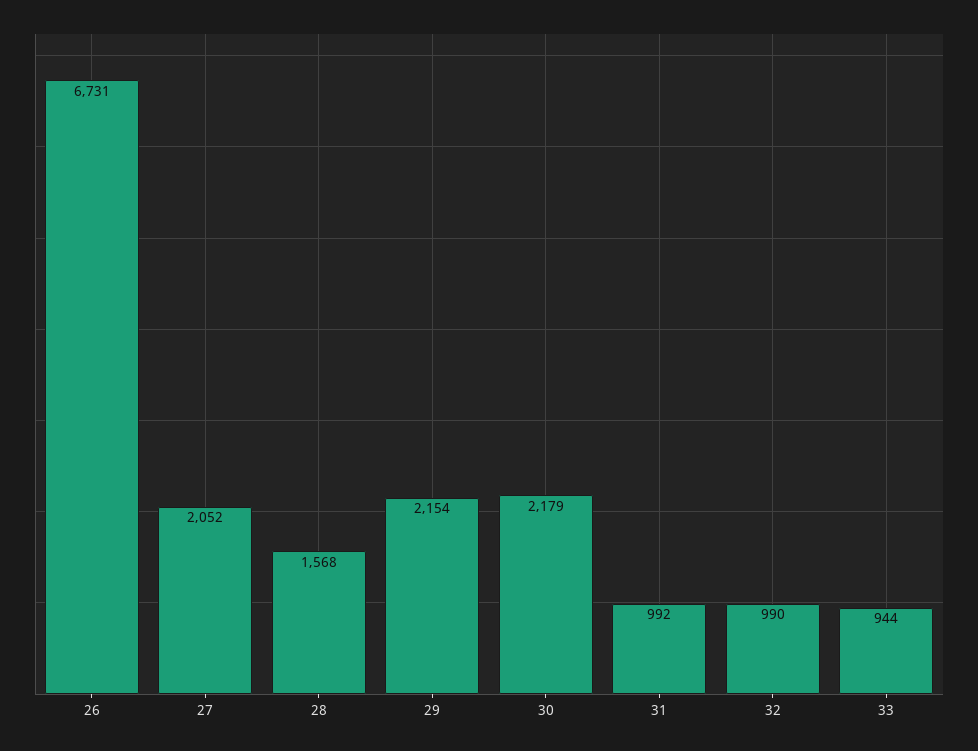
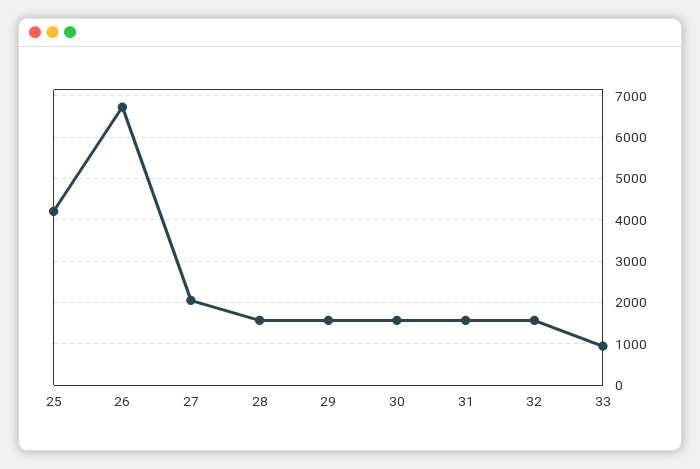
29: 2154 -> 1600
30: 2179 -> 1600
31: 992 -> 1600
32: 990 -> 1600
25: none -> 4200

